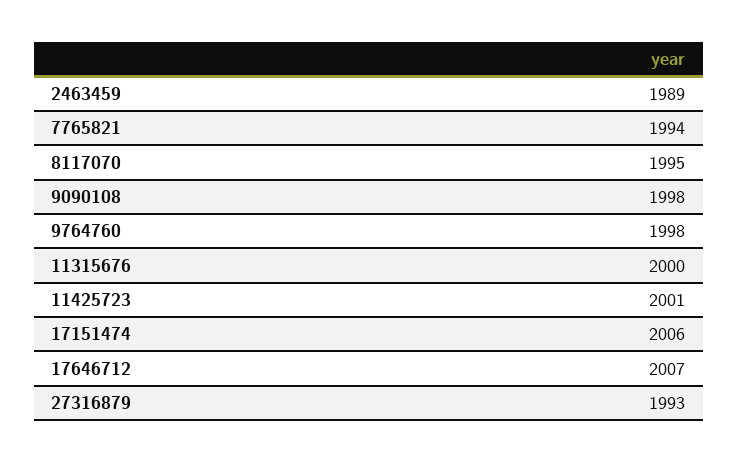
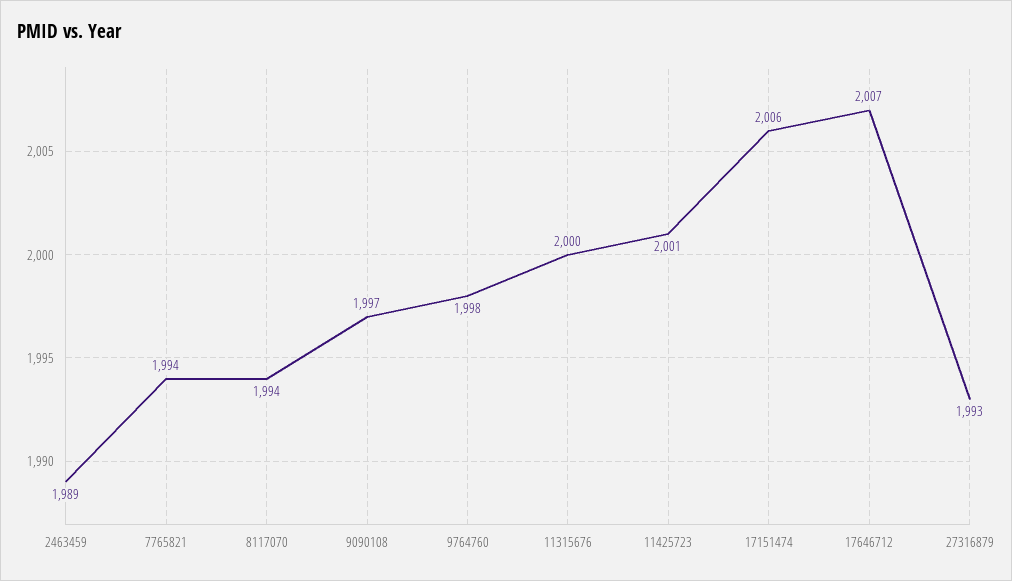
8117070: 1995 -> 1994
9090108: 1998 -> 1997

